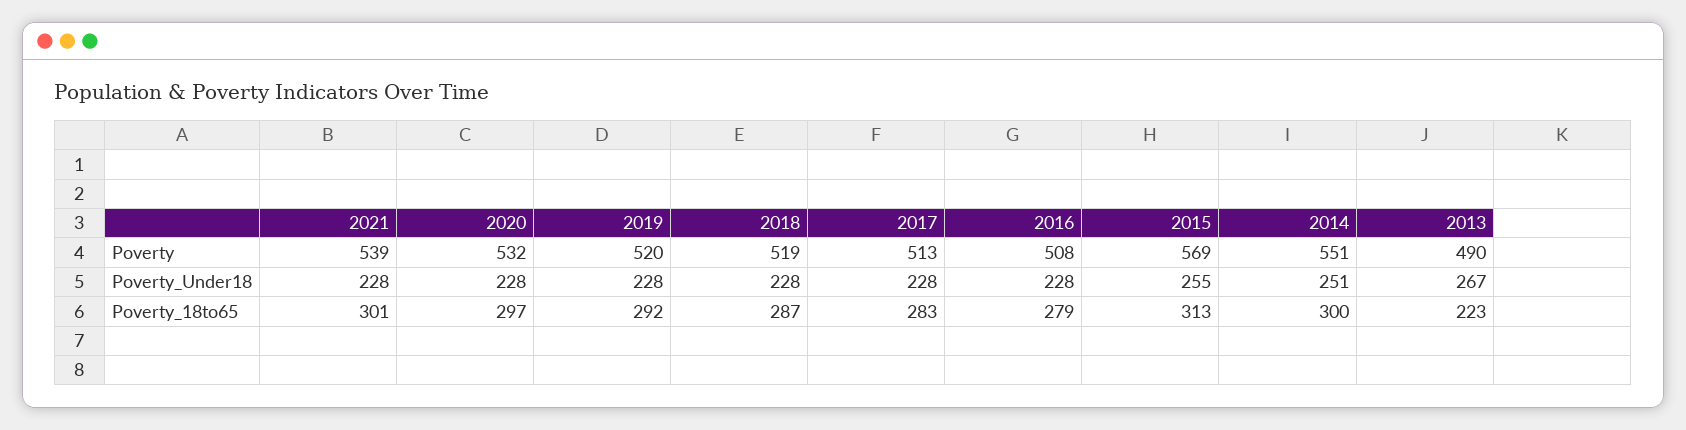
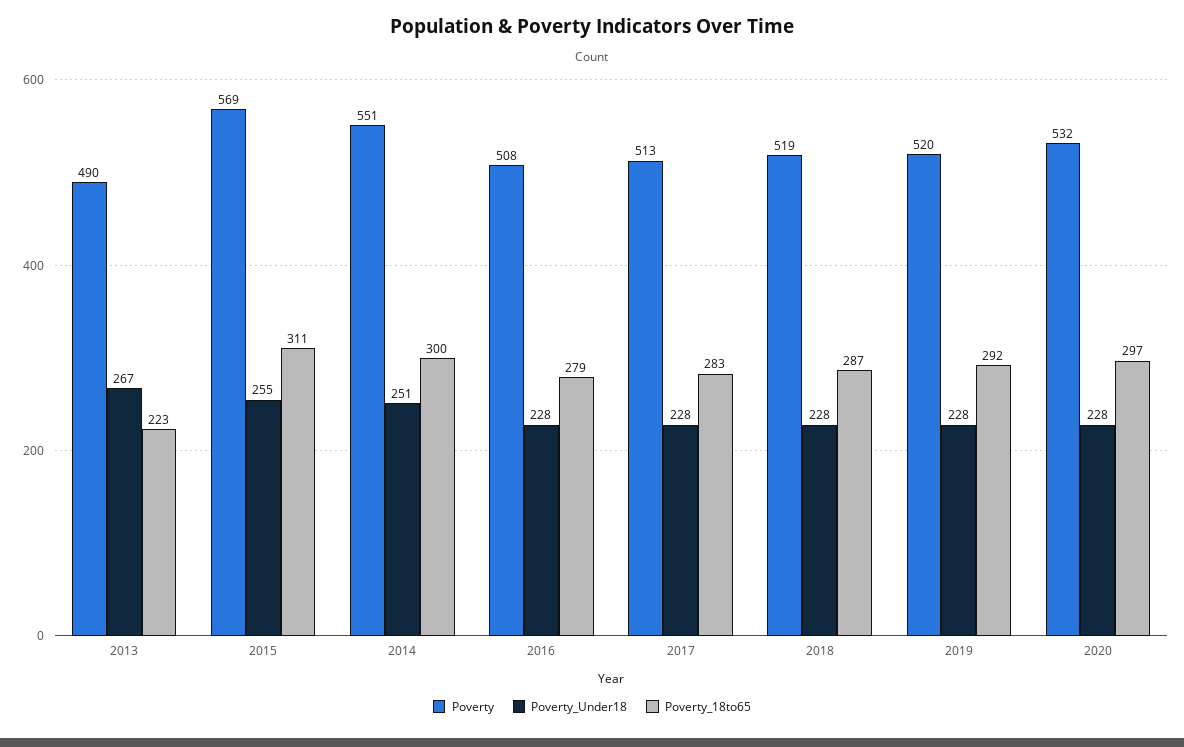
Poverty, 2021: 539 -> none
Poverty_Under18, 2021: 228 -> none
Poverty_18to65, 2021: 301 -> none
Poverty_18to65, 2015: 313 -> 311

